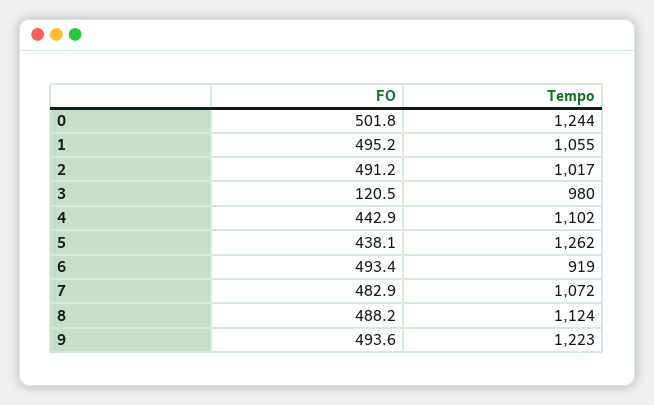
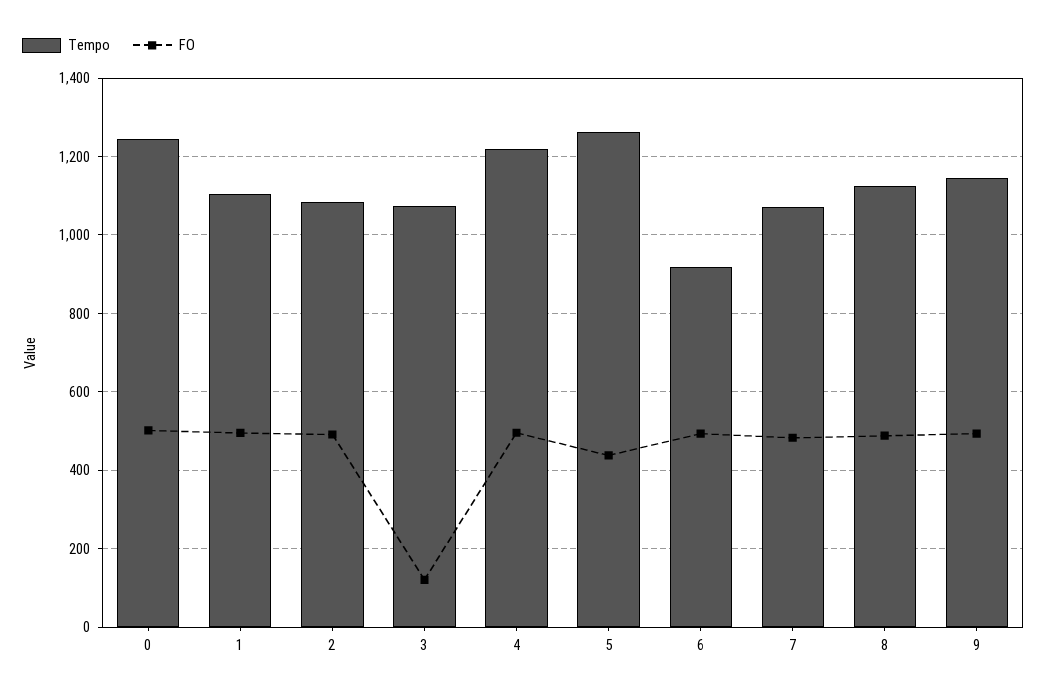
Tempo, 1: 1055 -> 1100
Tempo, 2: 1017 -> 1080
Tempo, 3: 980 -> 1080
FO, 4: 442.9 -> 500
Tempo, 4: 1102 -> 1220
Tempo, 9: 1223 -> 1140

